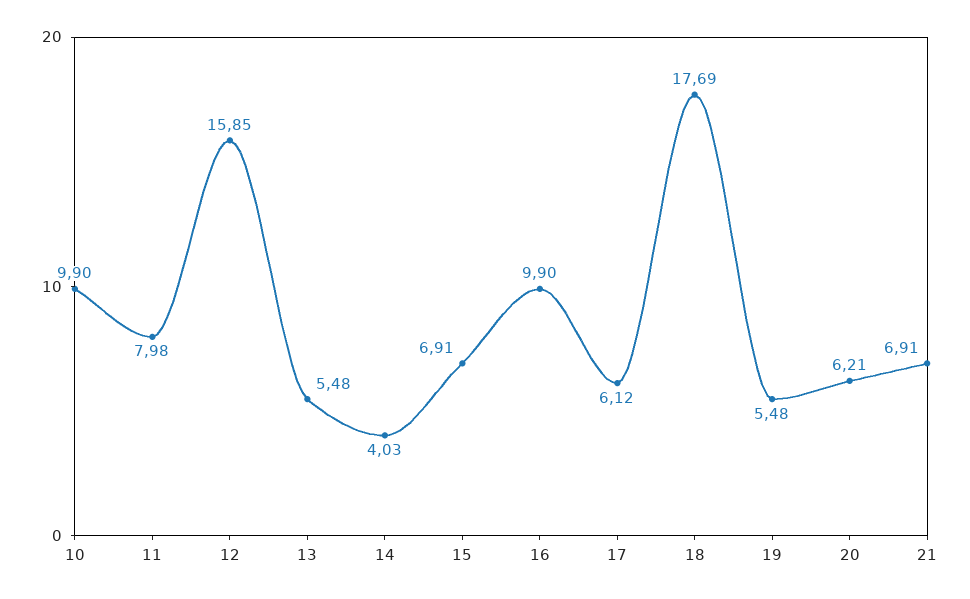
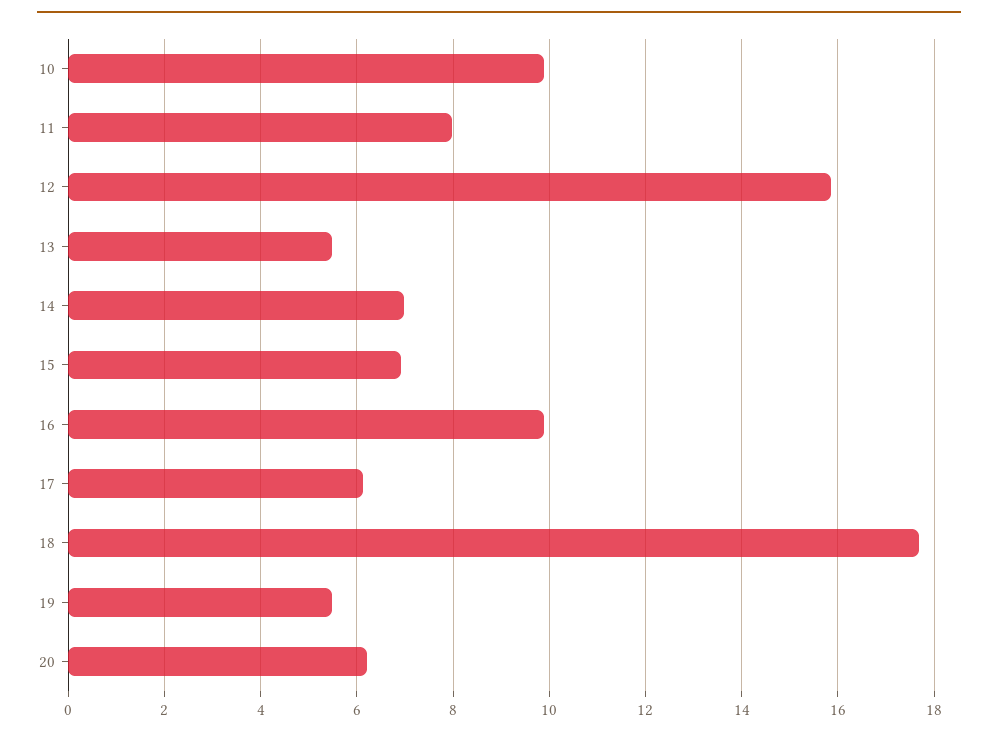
14: 4.03 -> 7
21: 6.91 -> none

